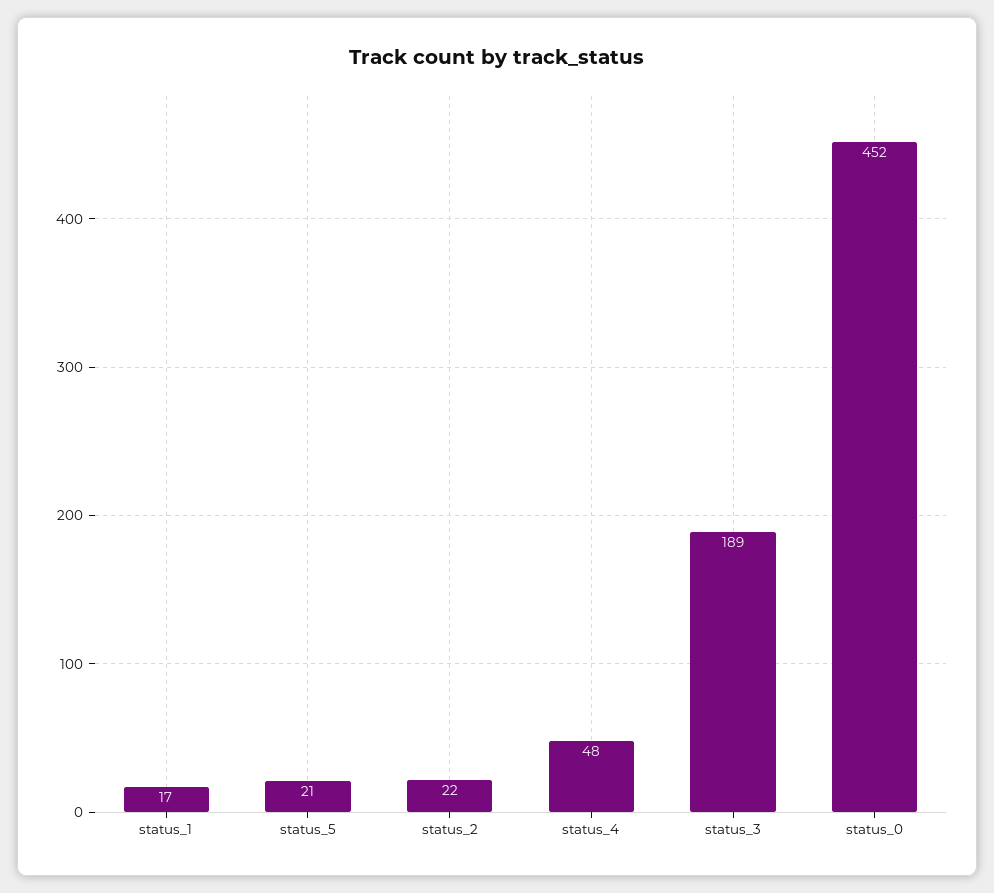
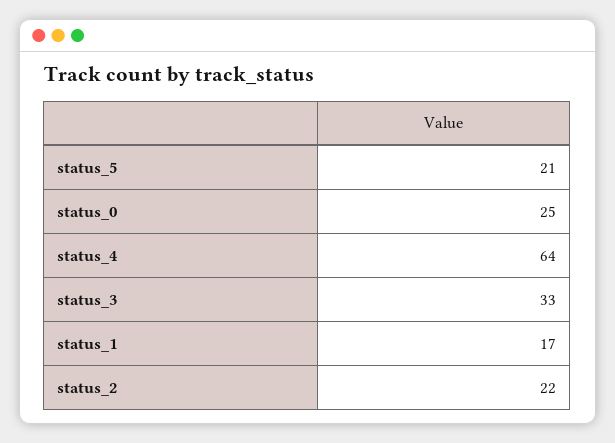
status_4: 48 -> 64
status_3: 189 -> 33
status_0: 452 -> 25

